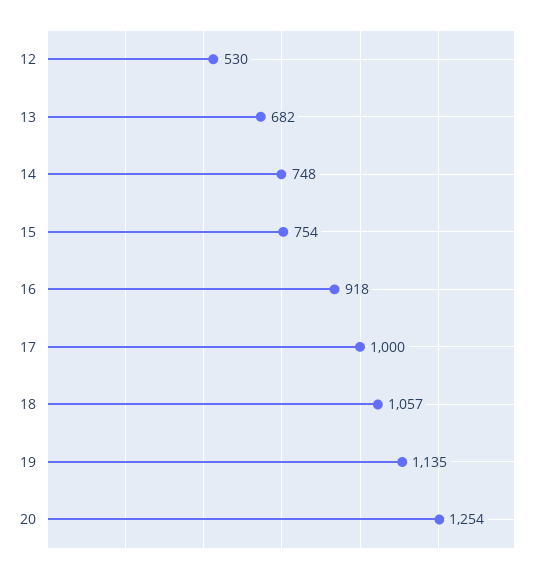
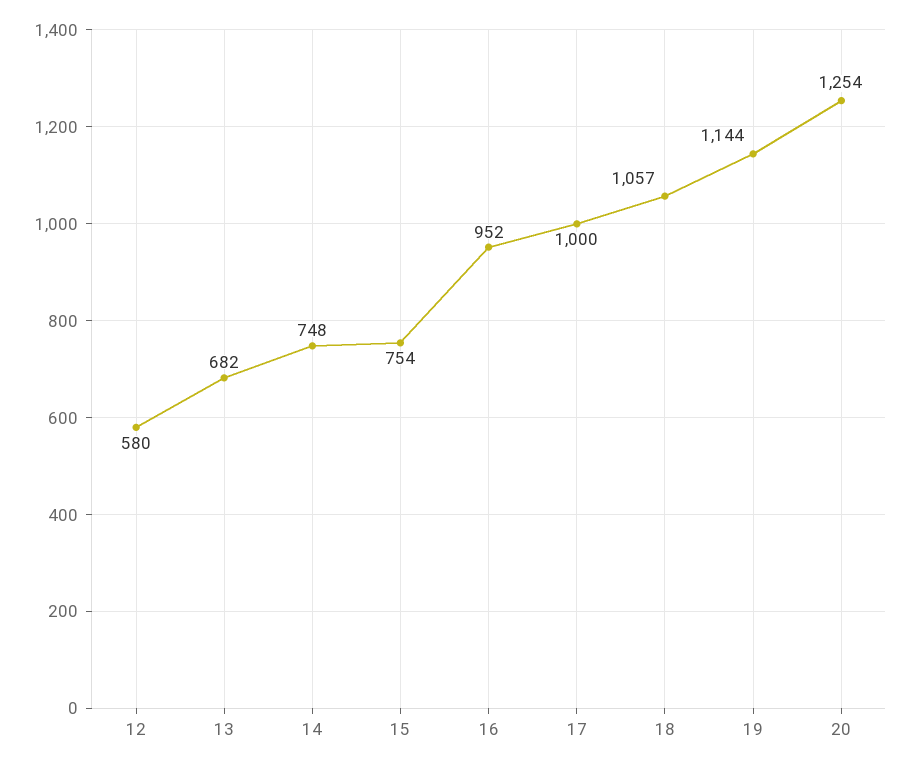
12: 530 -> 580
16: 918 -> 952
19: 1135 -> 1144

